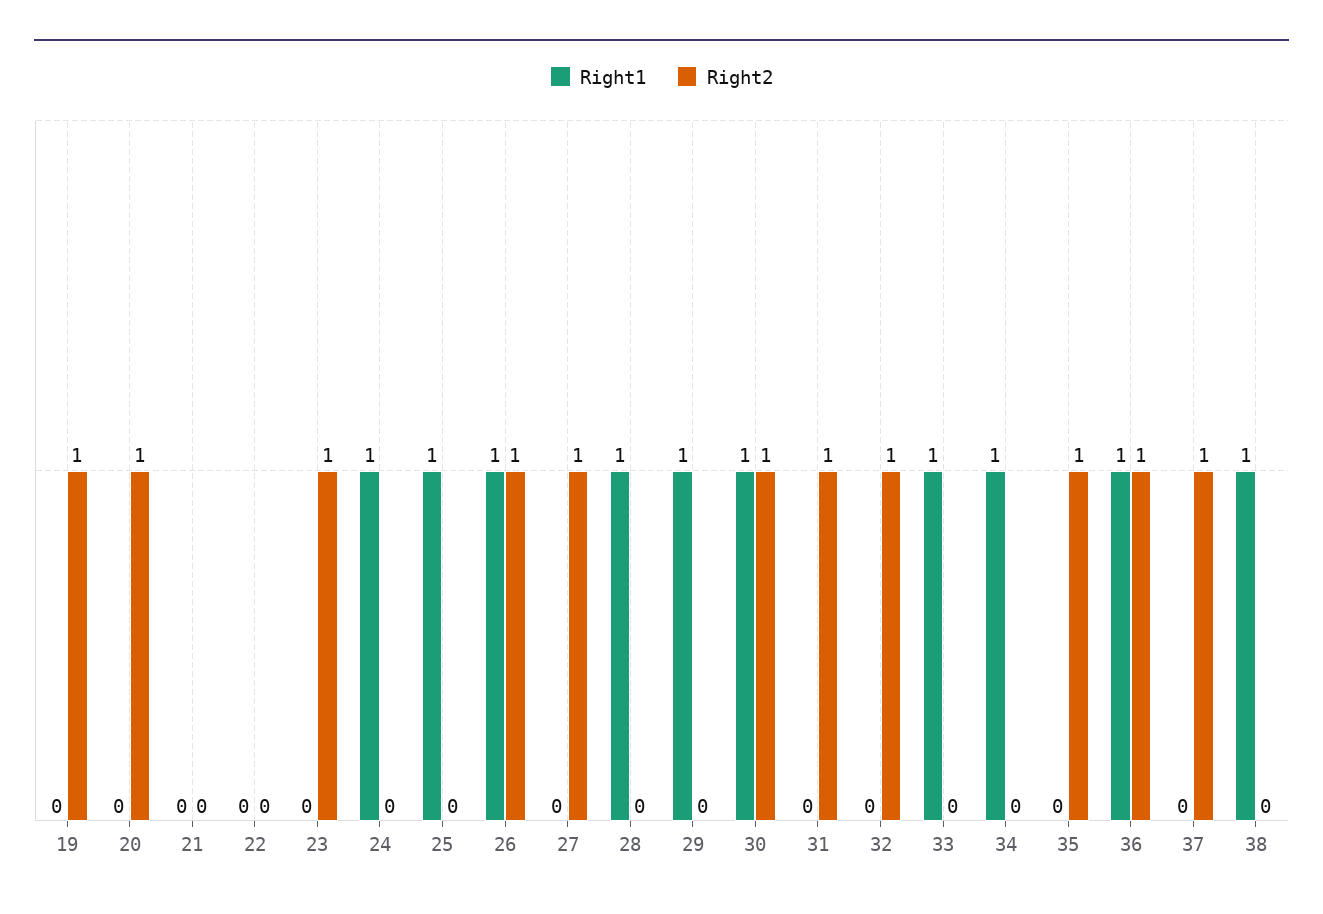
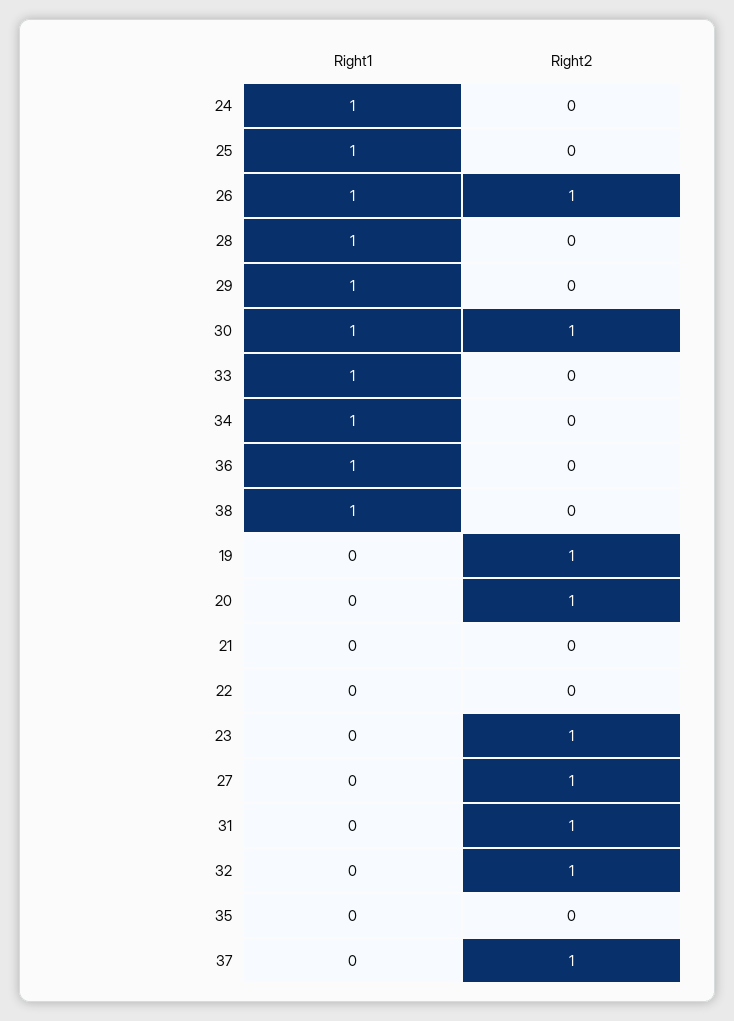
Right2, 35: 1 -> 0
Right2, 36: 1 -> 0

